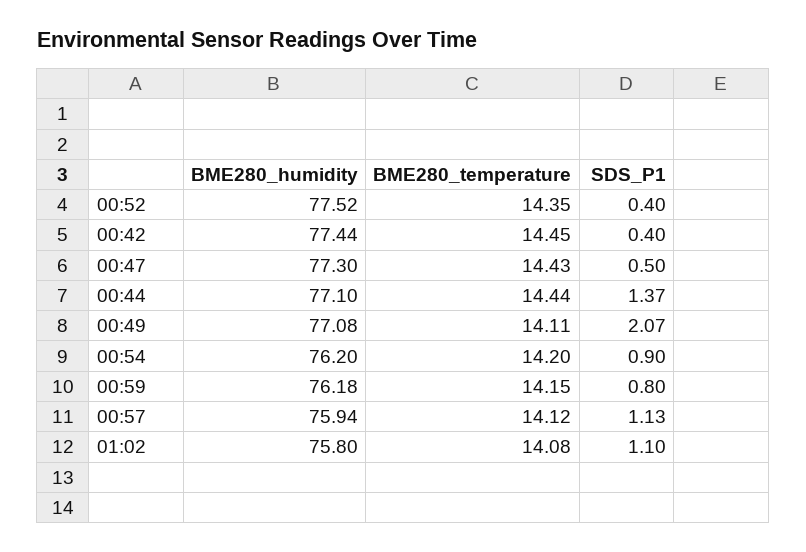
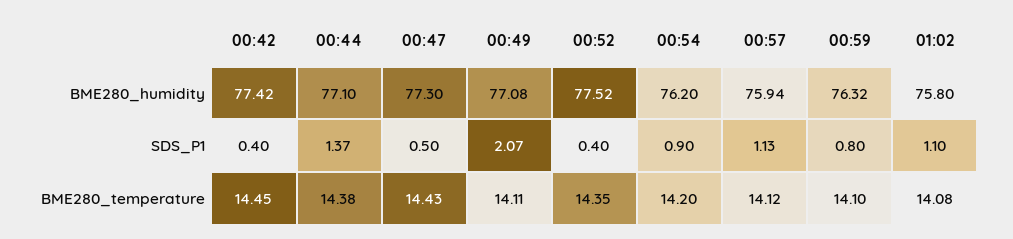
BME280_humidity, 00:42: 77.44 -> 77.42
BME280_temperature, 00:44: 14.44 -> 14.38
BME280_humidity, 00:59: 76.18 -> 76.32
BME280_temperature, 00:59: 14.15 -> 14.1

